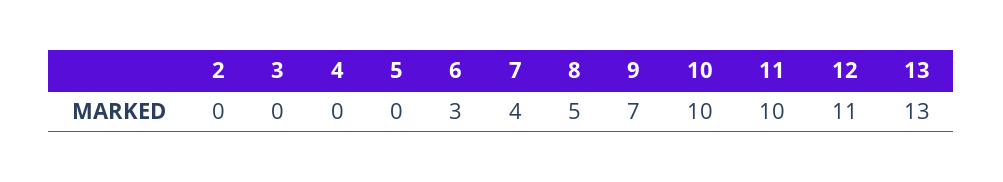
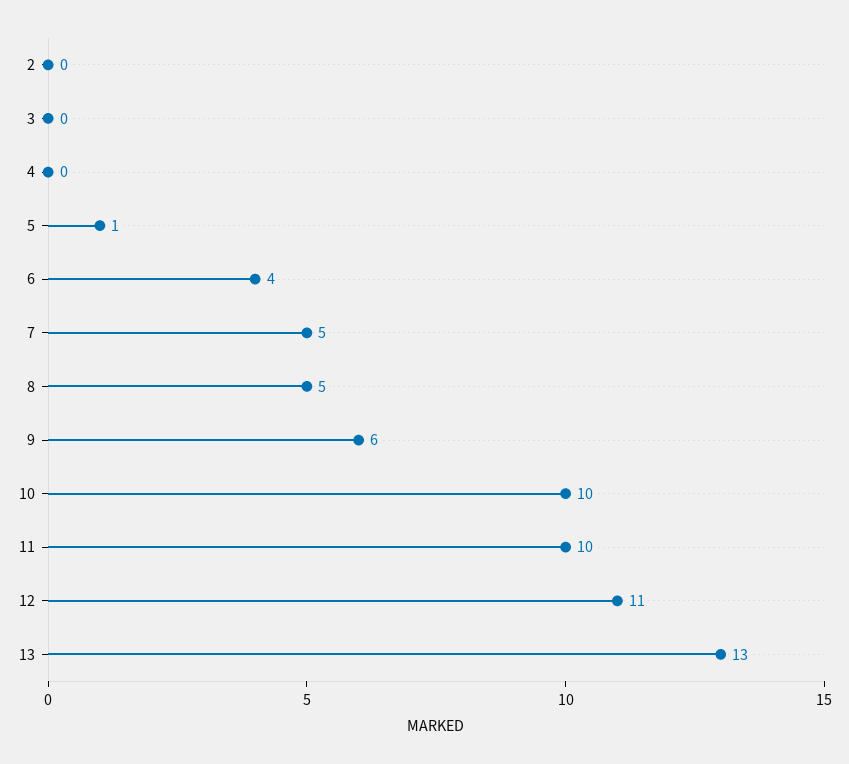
5: 0 -> 1
6: 3 -> 4
7: 4 -> 5
9: 7 -> 6

